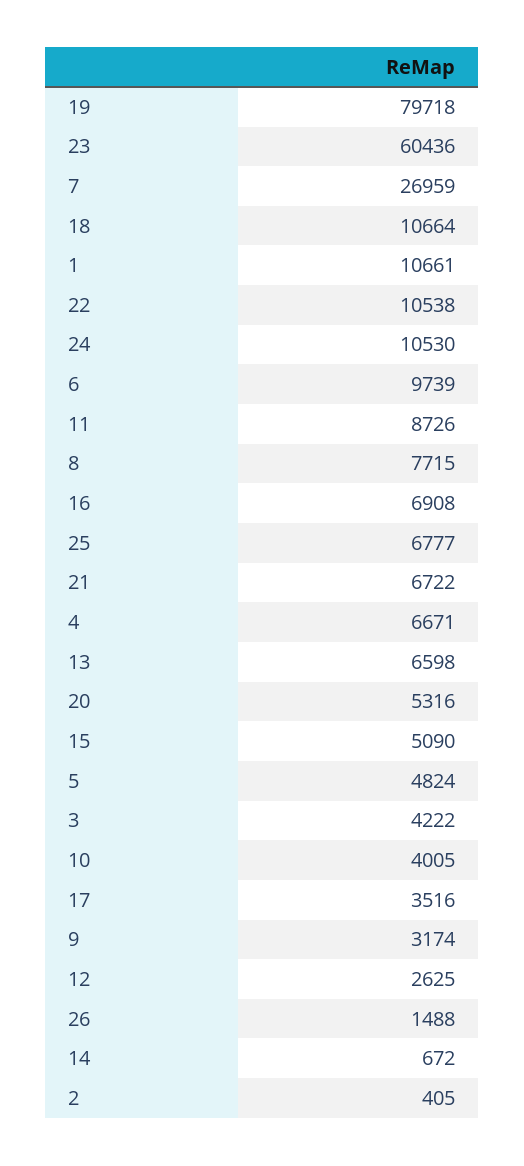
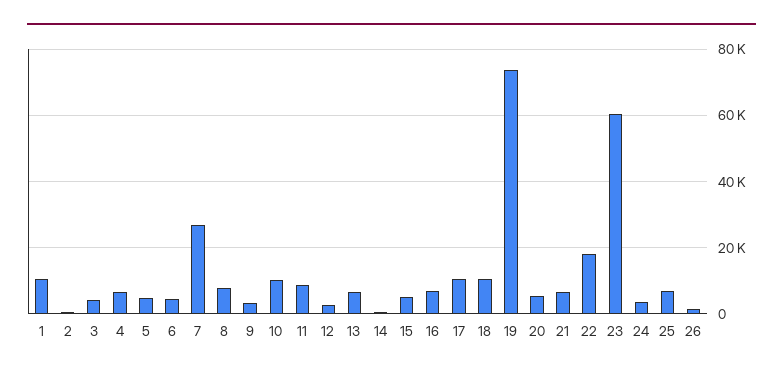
19: 79718 -> 74000
22: 10538 -> 18000
24: 10530 -> 4000
6: 9739 -> 4000
10: 4005 -> 10000
17: 3516 -> 10000

